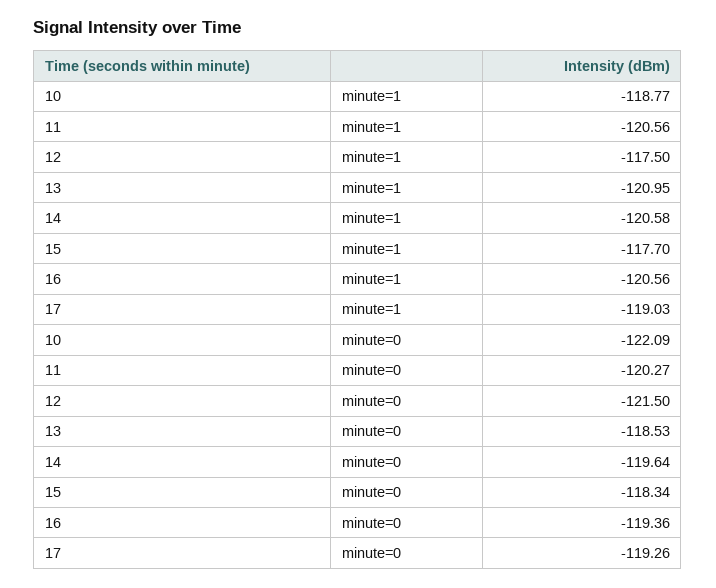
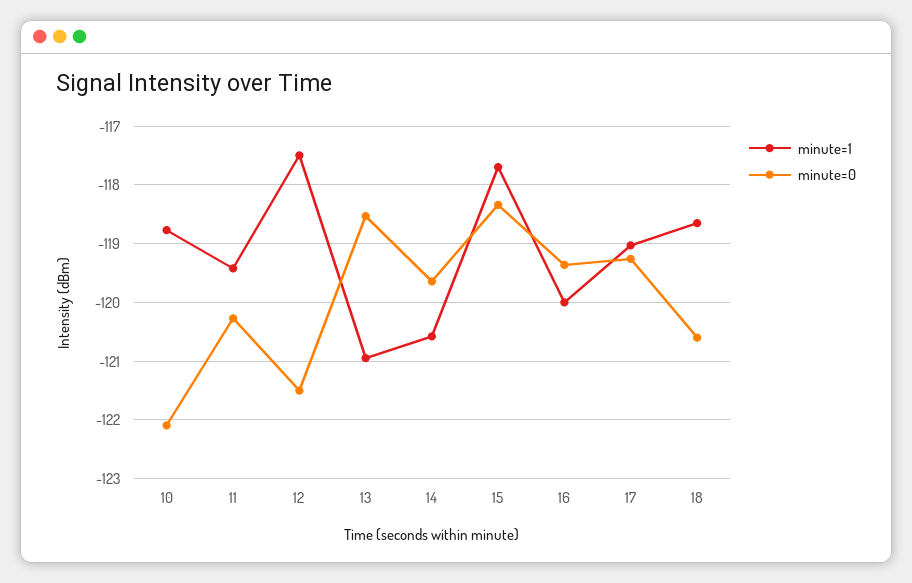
minute=1, 11: -120.56 -> -119.4
minute=1, 16: -120.56 -> -120
minute=1, 18: none -> -118.6
minute=0, 18: none -> -120.6

